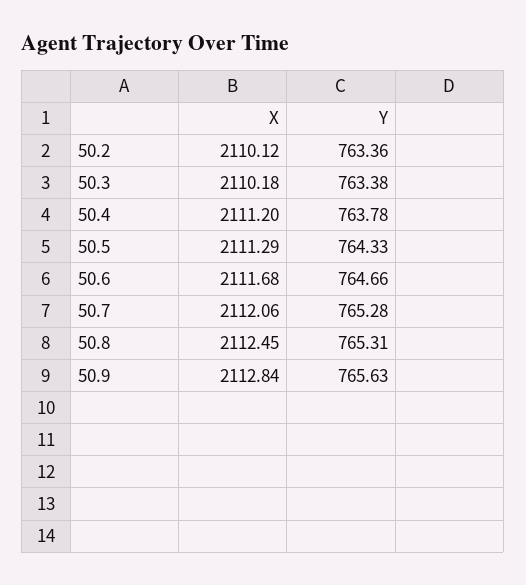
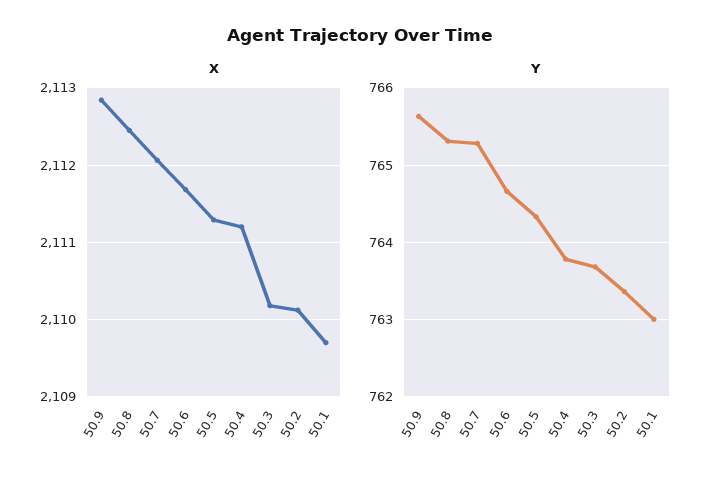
Y, 50.3: 763.38 -> 763.7
X, 50.1: none -> 2109.7
Y, 50.1: none -> 763

